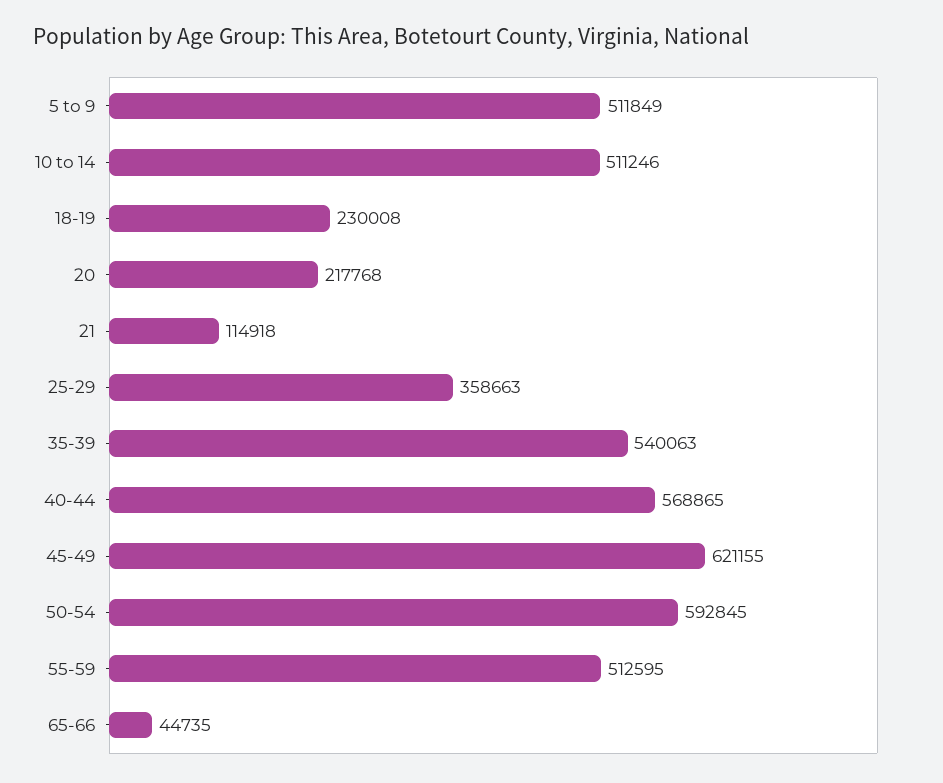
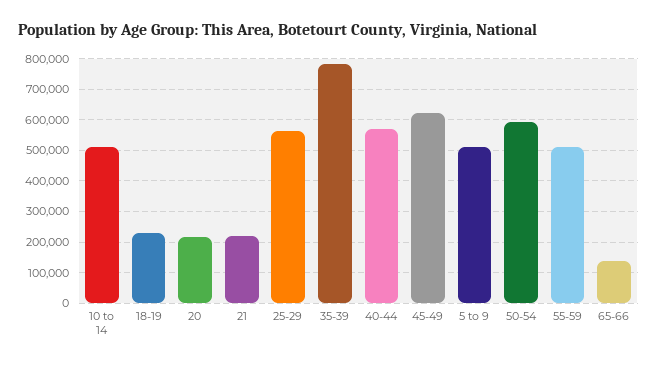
21: 114918 -> 220000
25-29: 358663 -> 560000
35-39: 540063 -> 780000
65-66: 44735 -> 140000

